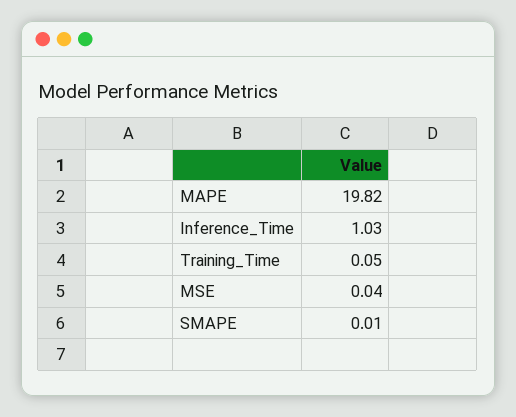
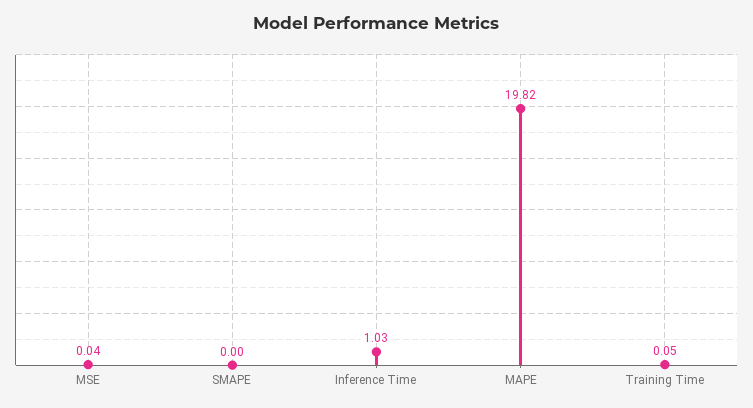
SMAPE: 0.01 -> 0

